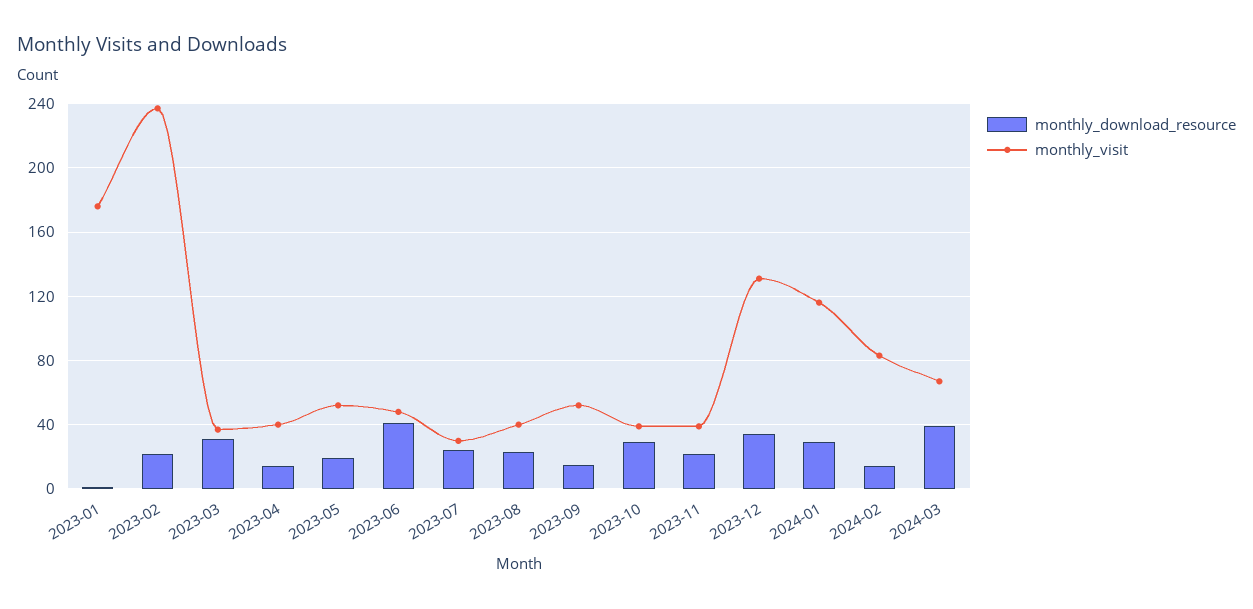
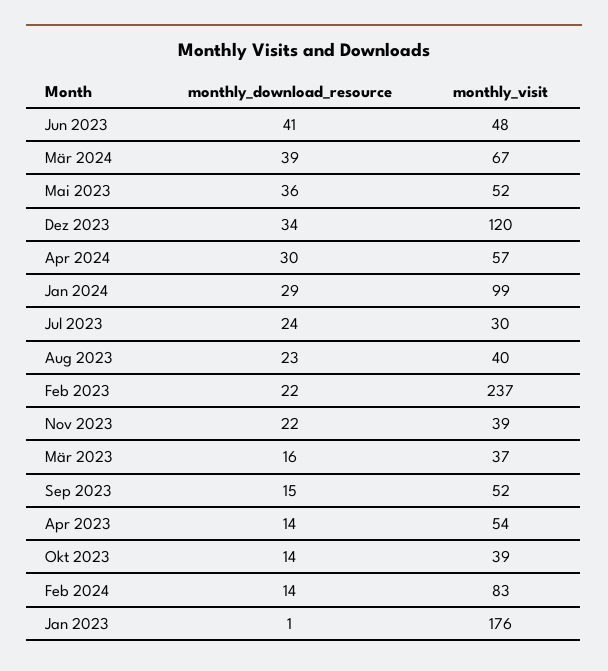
monthly_download_resource, 2023-03: 30 -> 16
monthly_visit, 2023-04: 40 -> 54
monthly_download_resource, 2023-05: 20 -> 36
monthly_download_resource, 2023-10: 30 -> 14
monthly_visit, 2023-12: 130 -> 120
monthly_visit, 2024-01: 115 -> 99
monthly_download_resource, Apr 2024: none -> 30
monthly_visit, Apr 2024: none -> 57

